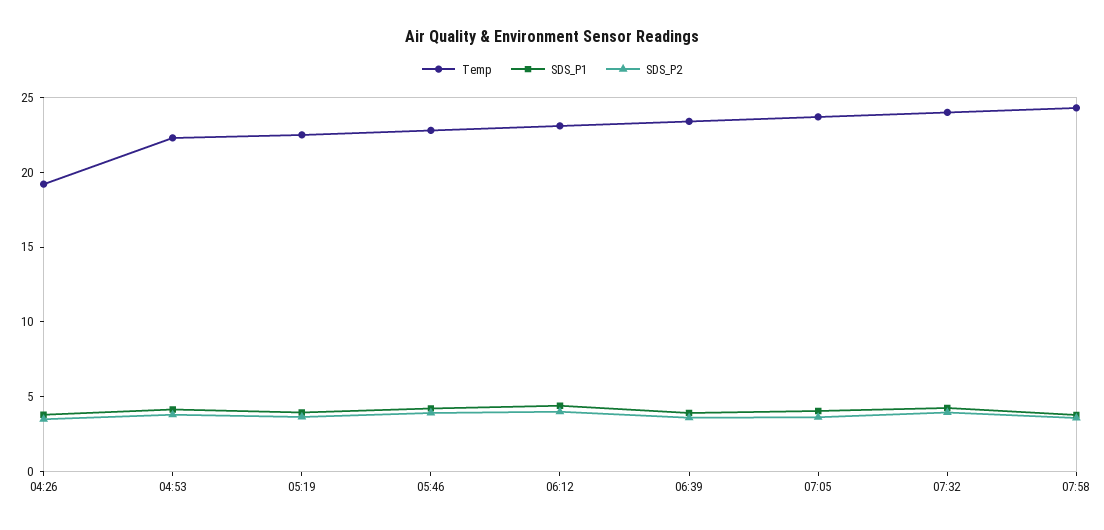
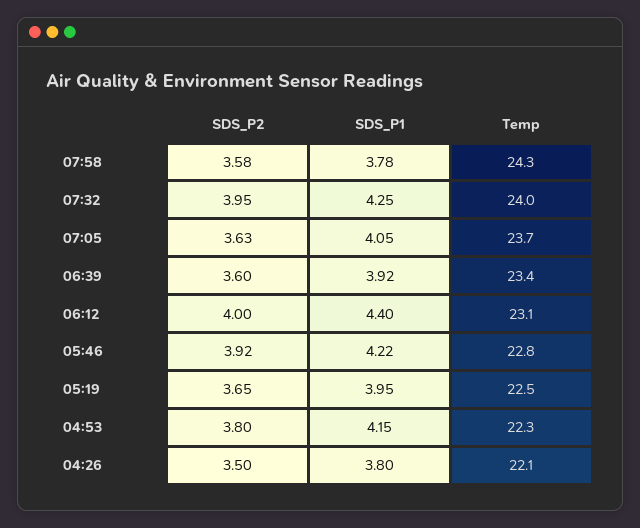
Temp, 04:26: 19 -> 22.1

